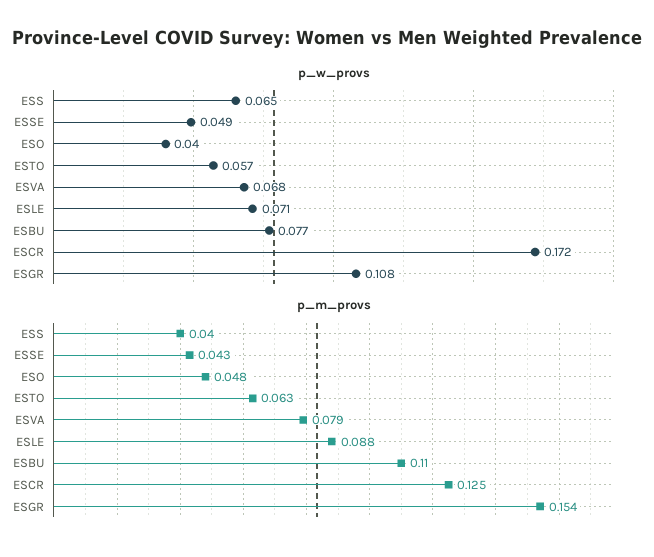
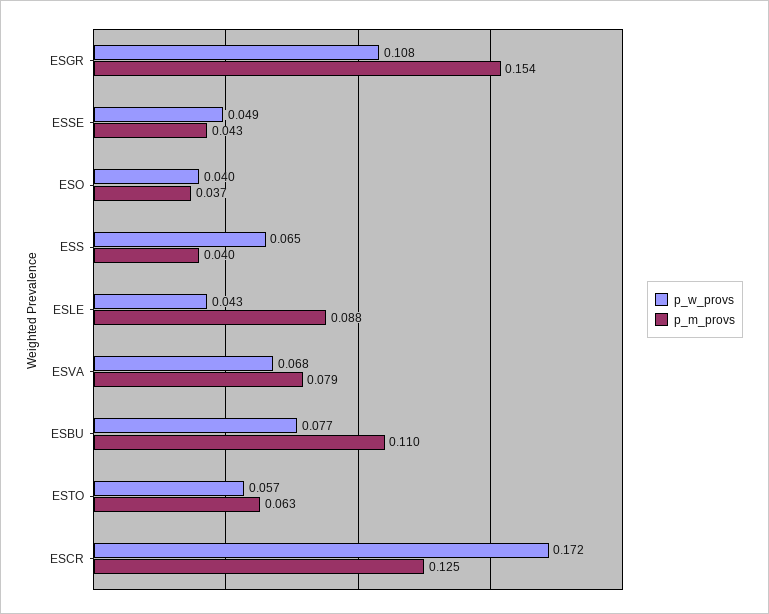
p_w_provs, ESLE: 0.071 -> 0.043
p_m_provs, ESO: 0.048 -> 0.037

